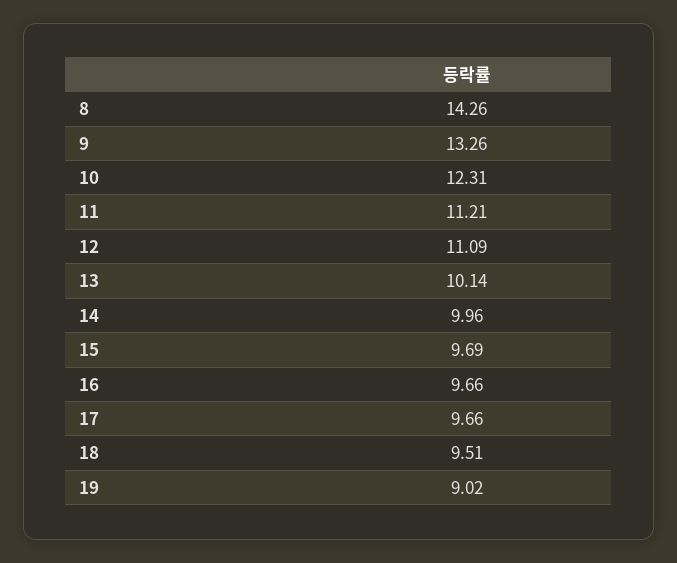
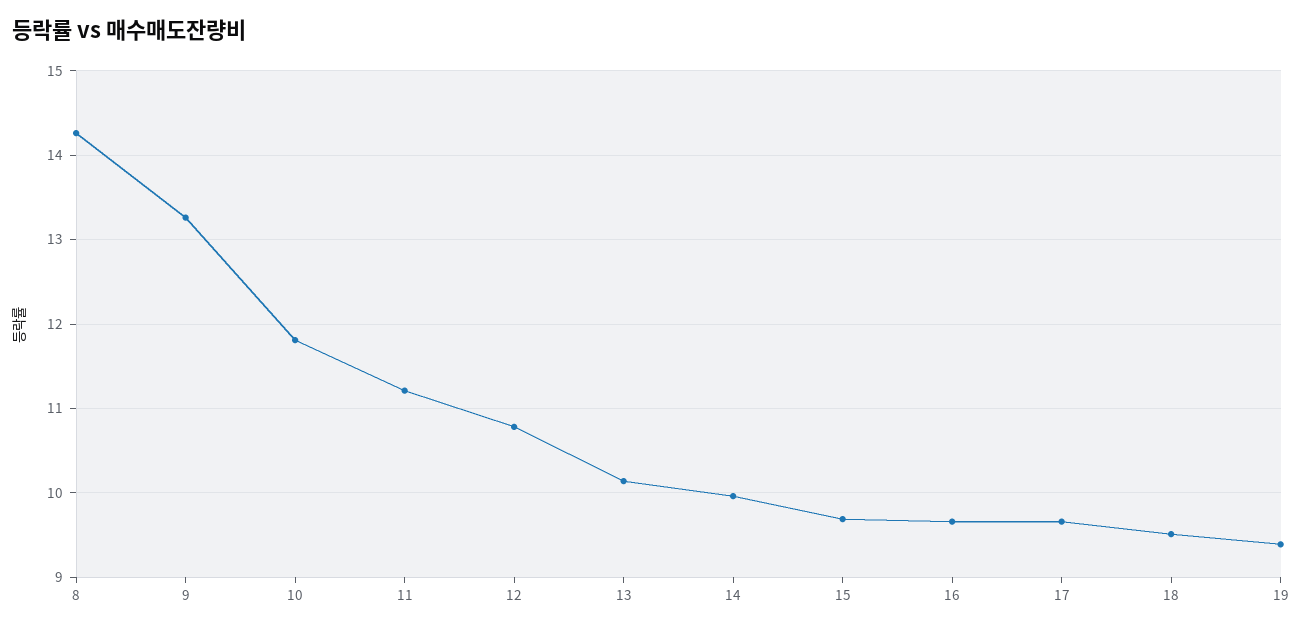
10: 12.31 -> 11.8
12: 11.09 -> 10.8
19: 9.02 -> 9.4

